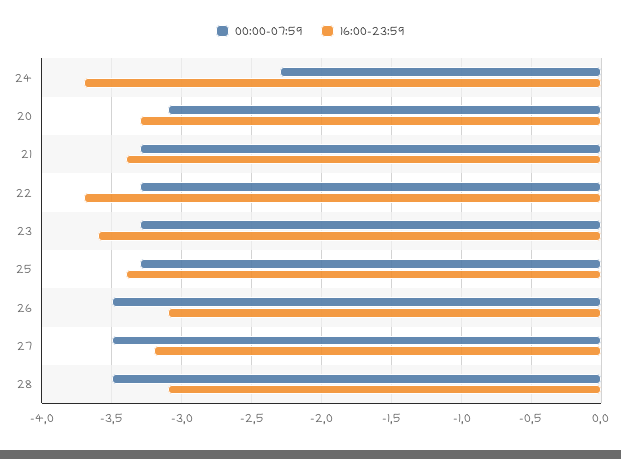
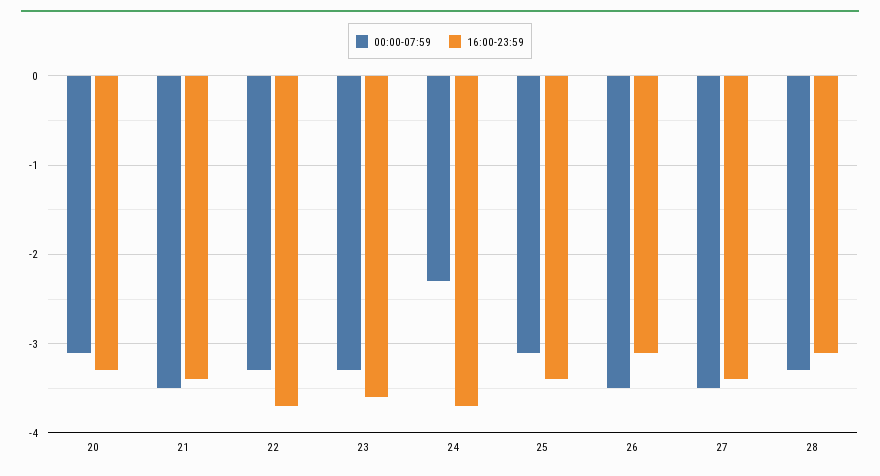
00:00-07:59, 21: -3.3 -> -3.5
00:00-07:59, 25: -3.3 -> -3.1
16:00-23:59, 27: -3.2 -> -3.4
00:00-07:59, 28: -3.5 -> -3.3

